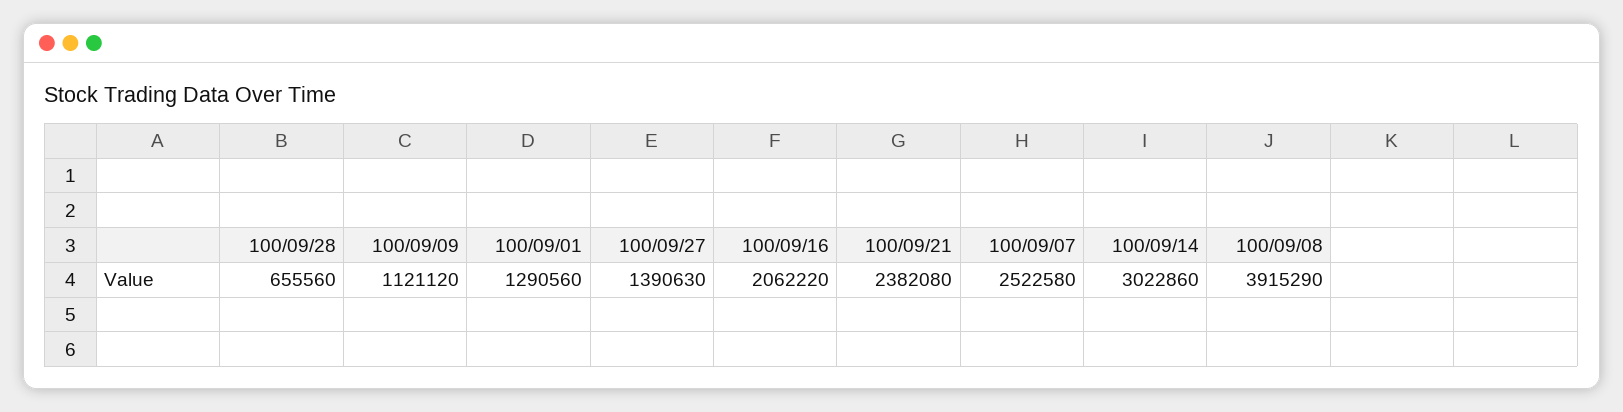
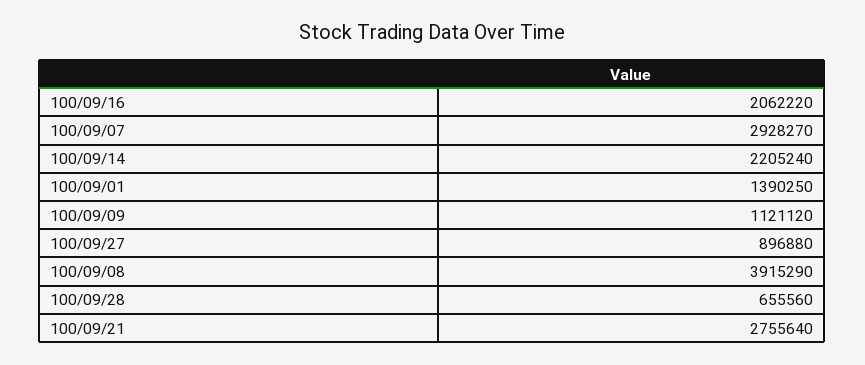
100/09/01: 1290560 -> 1390250
100/09/27: 1390630 -> 896880
100/09/21: 2382080 -> 2755640
100/09/07: 2522580 -> 2928270
100/09/14: 3022860 -> 2205240

